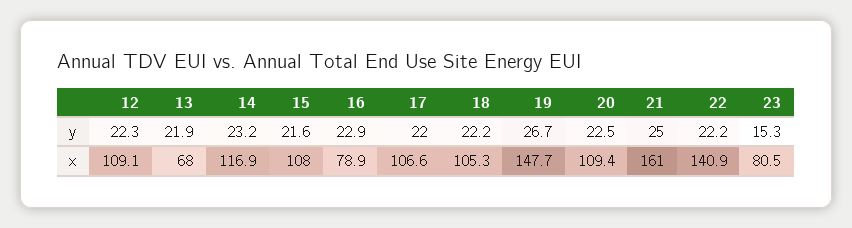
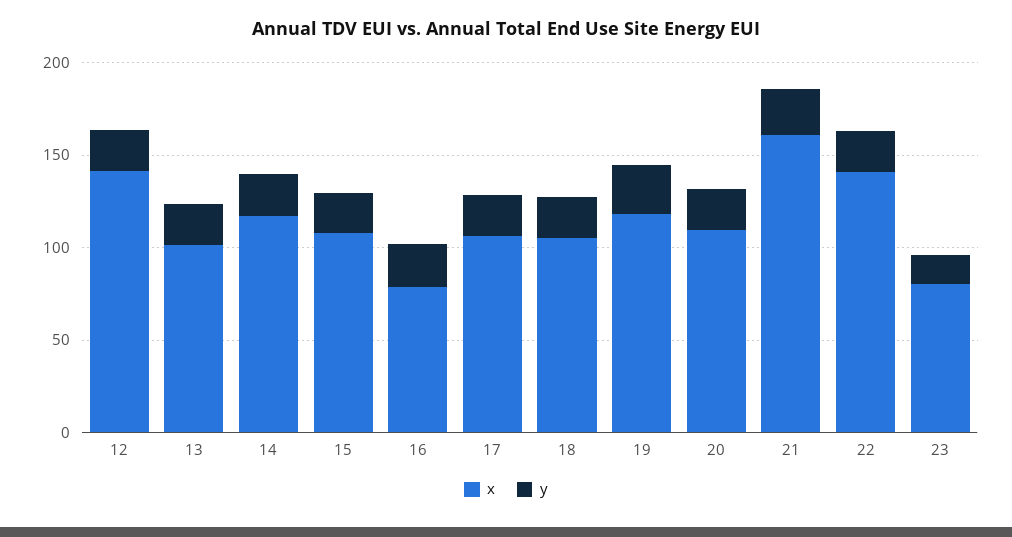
x, 12: 109.1 -> 140
x, 13: 68 -> 100
x, 19: 147.7 -> 120

